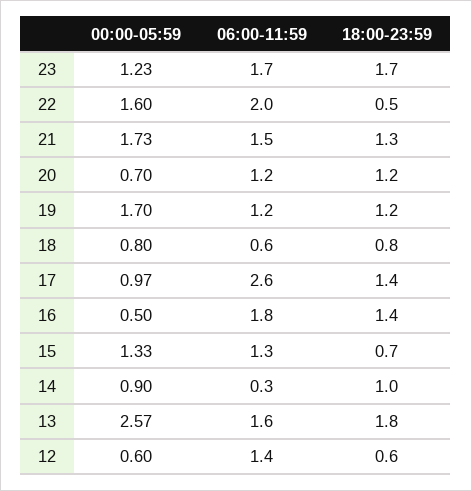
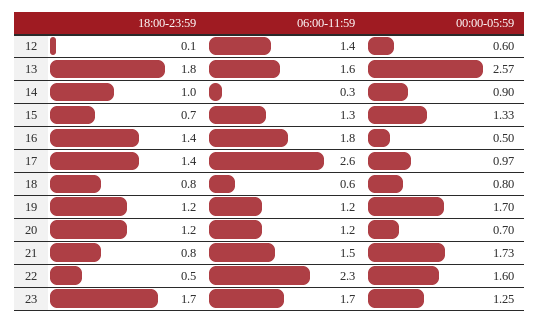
00:00-05:59, 23: 1.23 -> 1.25
06:00-11:59, 22: 2 -> 2.3
18:00-23:59, 21: 1.3 -> 0.8
18:00-23:59, 12: 0.6 -> 0.1

